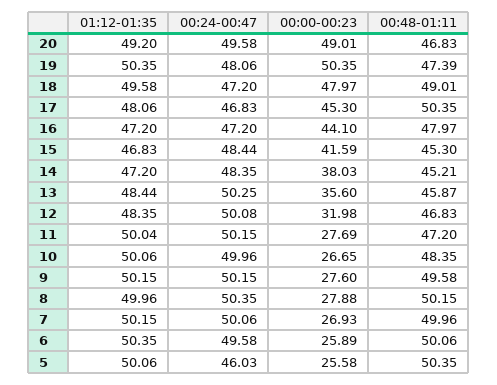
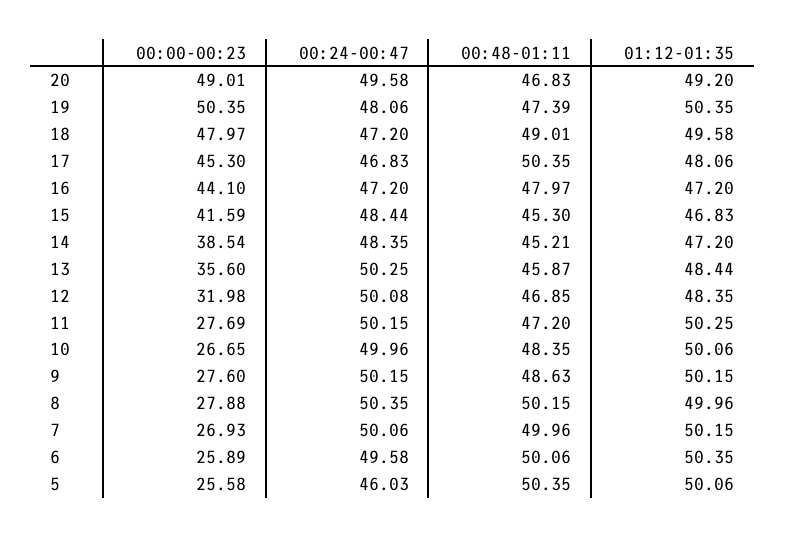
00:00-00:23, 14: 38.03 -> 38.54
00:48-01:11, 12: 46.83 -> 46.85
01:12-01:35, 11: 50.04 -> 50.25
00:48-01:11, 9: 49.58 -> 48.63

